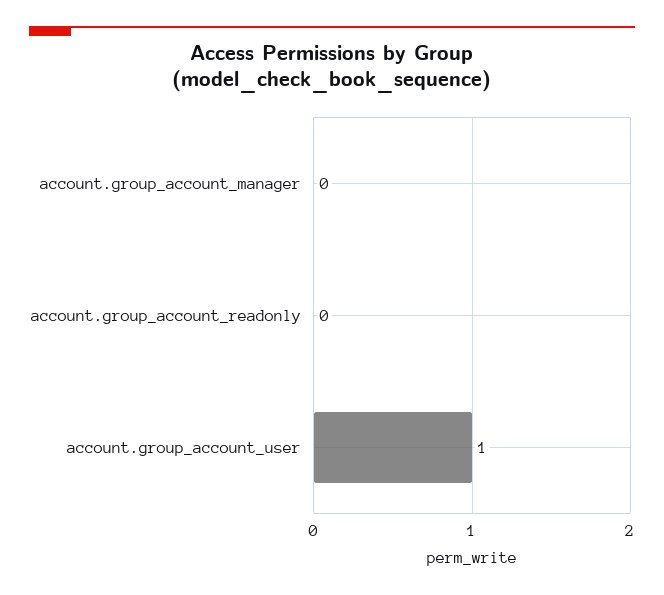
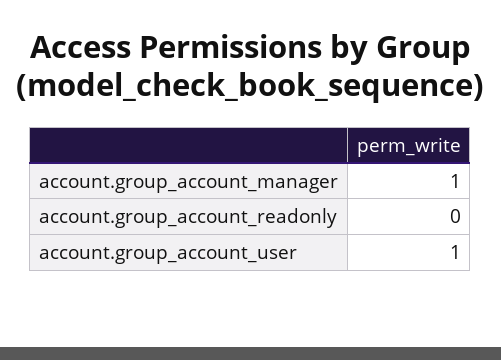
account.group_account_manager: 0 -> 1

